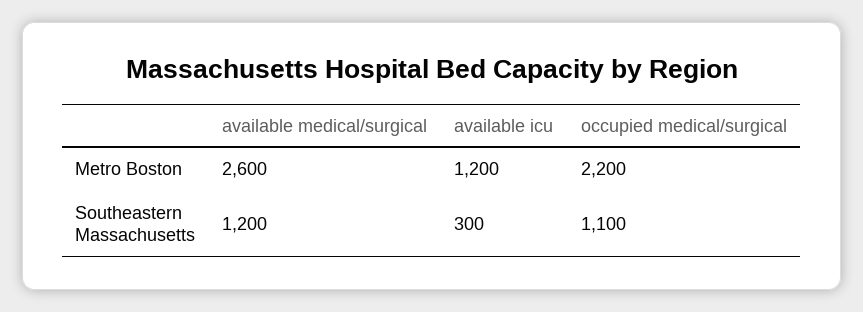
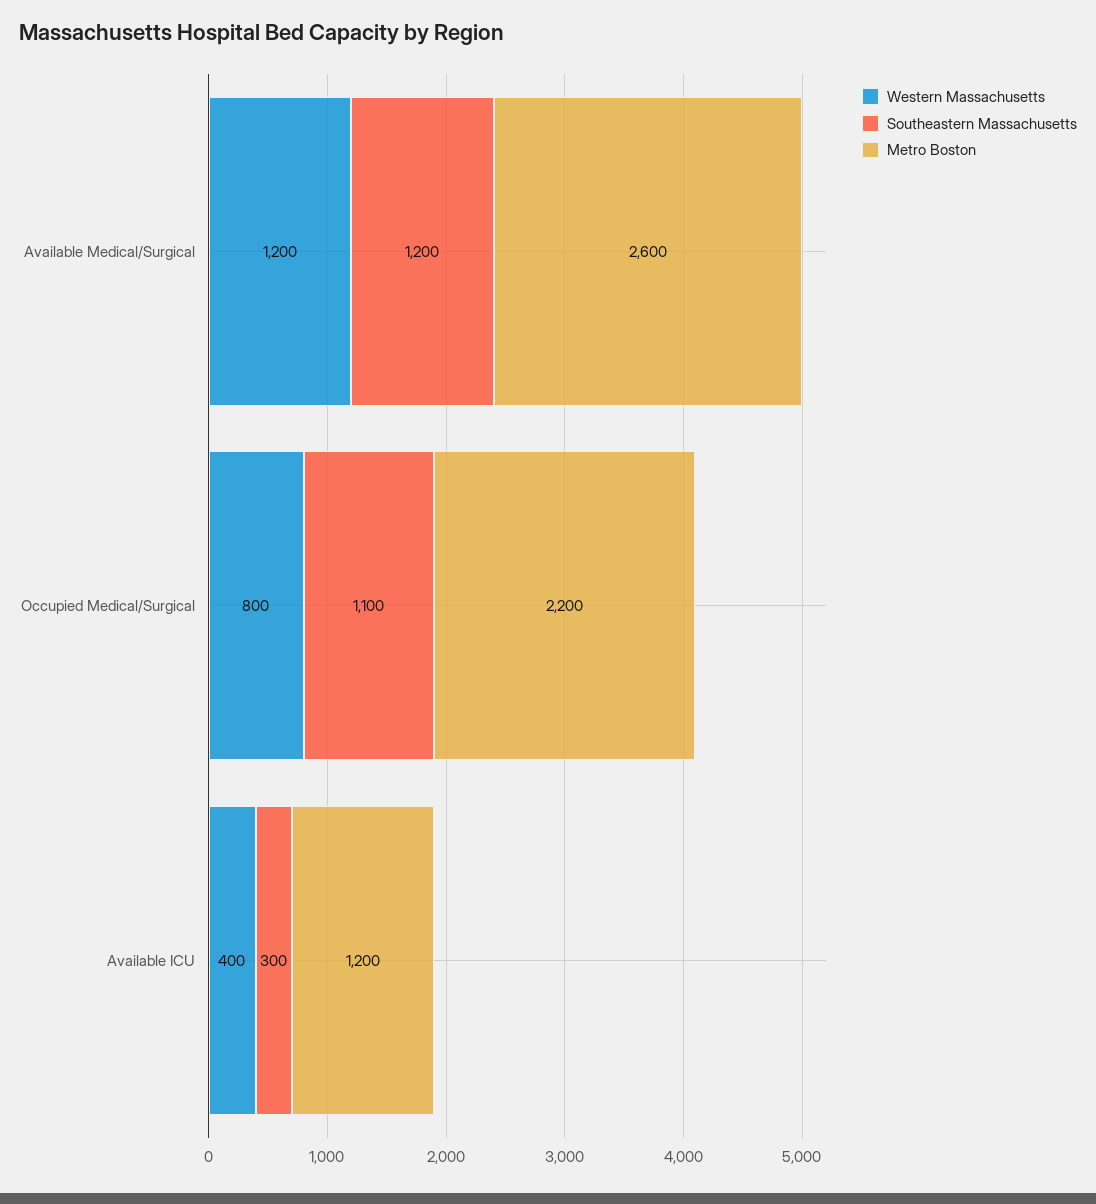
Western Massachusetts, available medical/surgical: none -> 1200
Western Massachusetts, occupied medical/surgical: none -> 800
Western Massachusetts, available icu: none -> 400

